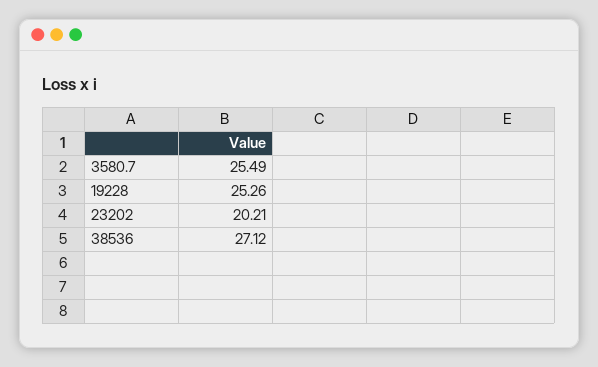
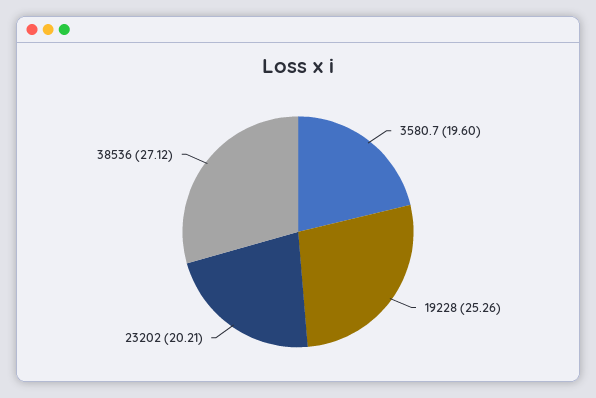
3580.7: 25.49 -> 19.6

